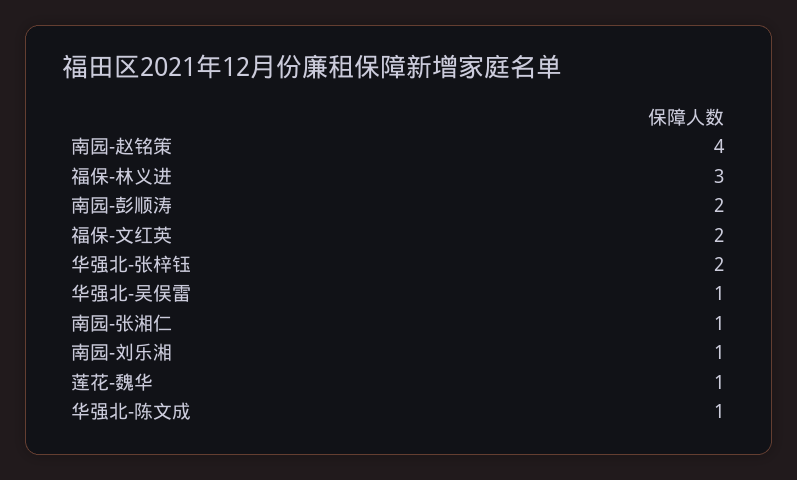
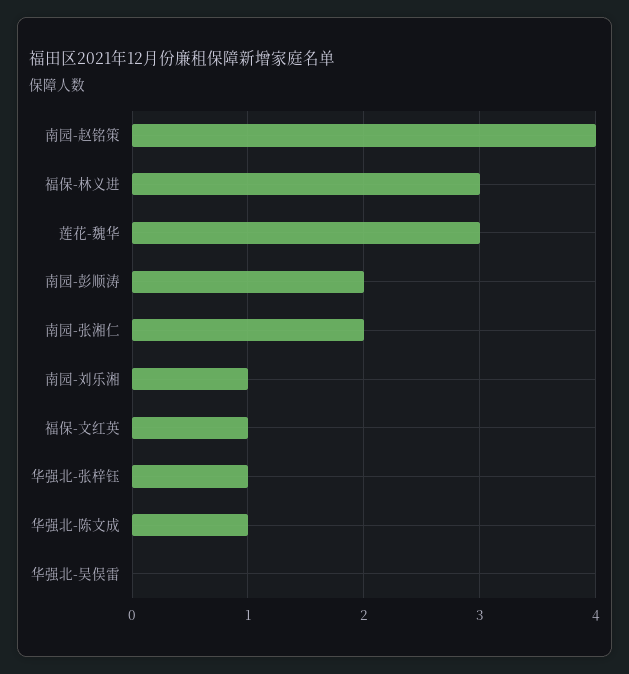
福保-文红英: 2 -> 1
华强北-张梓钰: 2 -> 1
华强北-吴俣雷: 1 -> 0
南园-张湘仁: 1 -> 2
莲花-魏华: 1 -> 3

